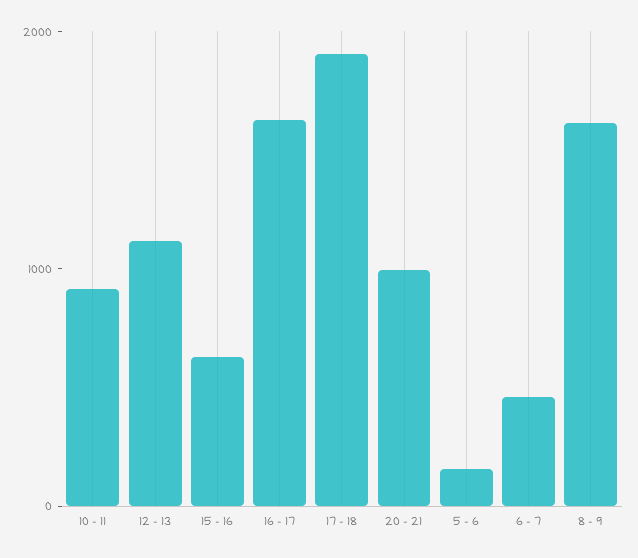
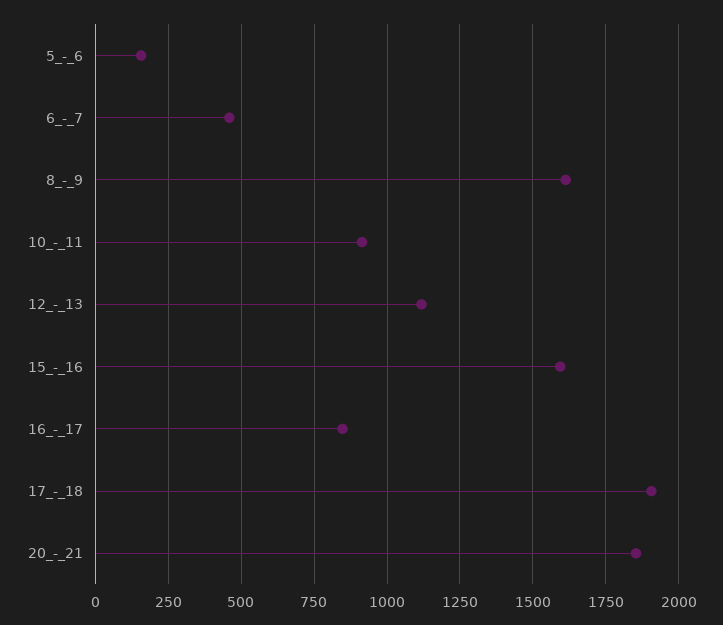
15 - 16: 600 -> 1600
16 - 17: 1600 -> 850
20 - 21: 1000 -> 1850

